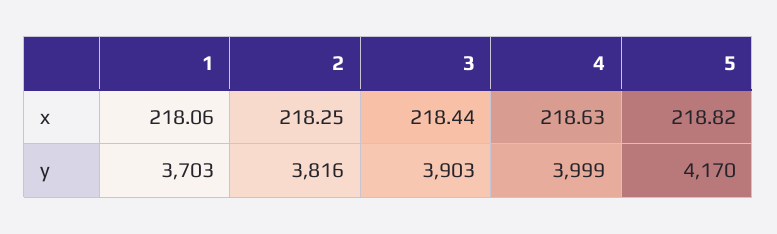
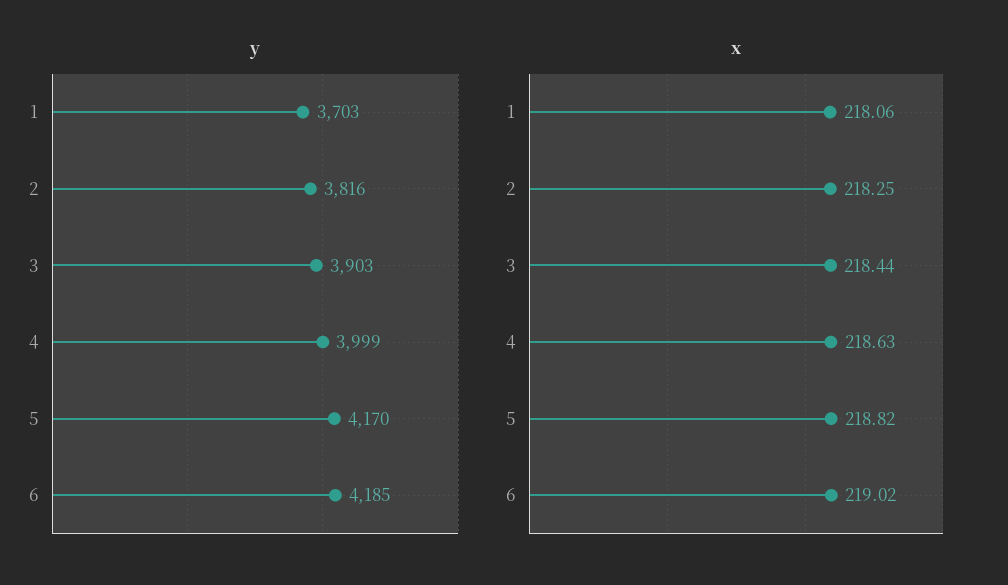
y, 6: none -> 4185
x, 6: none -> 219.02

